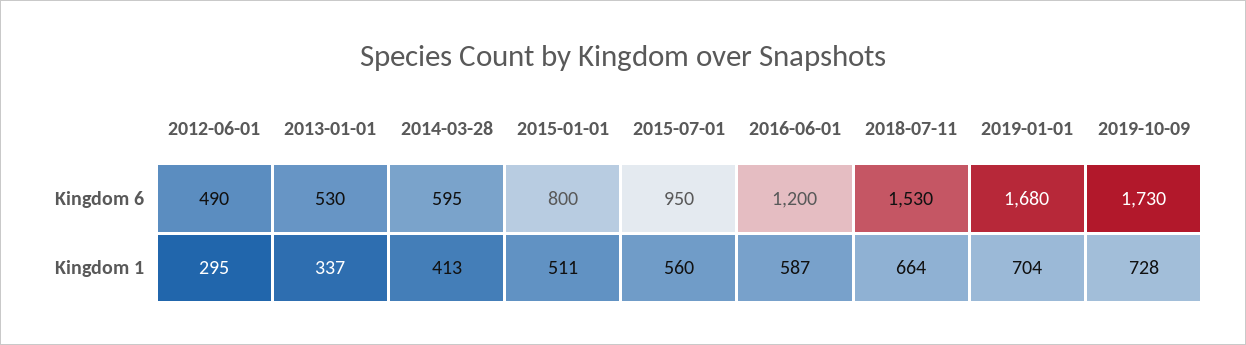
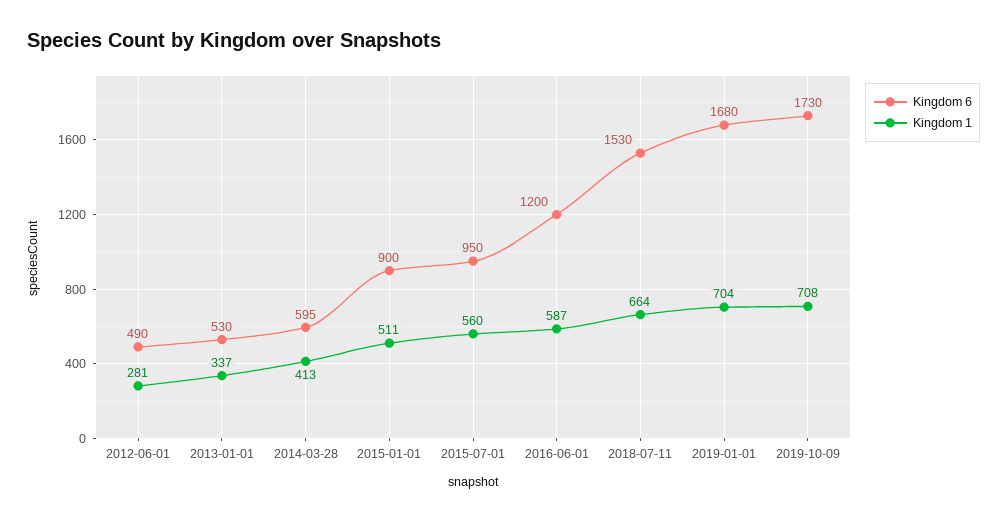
Kingdom 6, 2015-01-01: 800 -> 900
Kingdom 1, 2012-06-01: 295 -> 281
Kingdom 1, 2019-10-09: 728 -> 708

